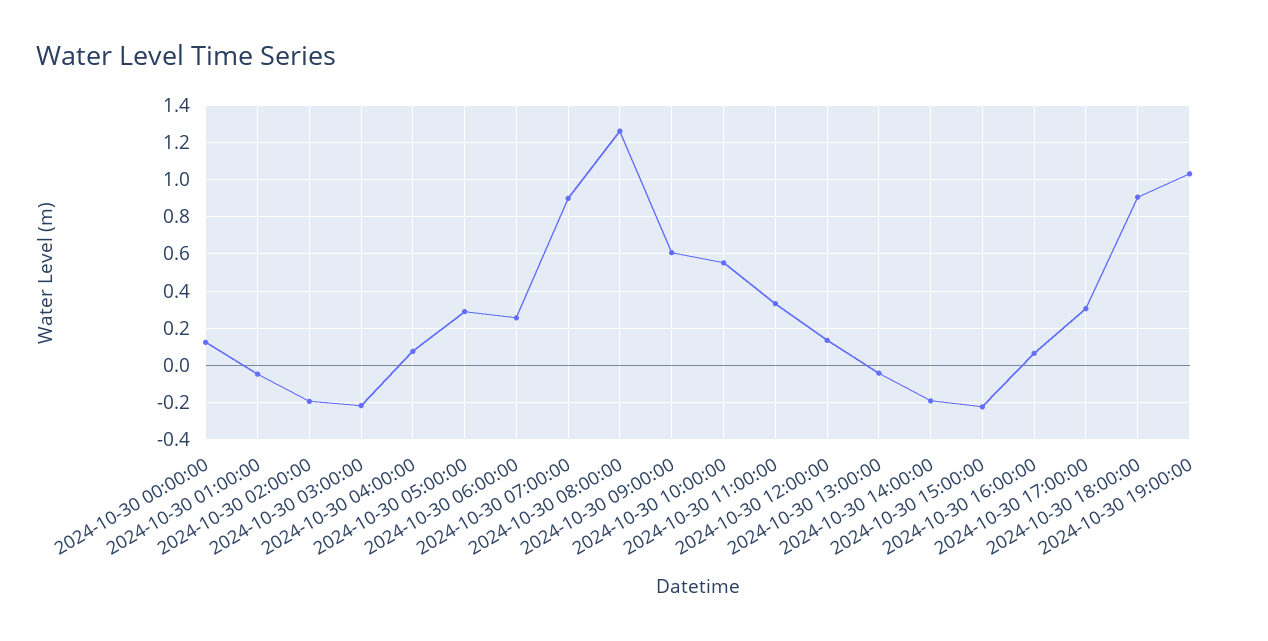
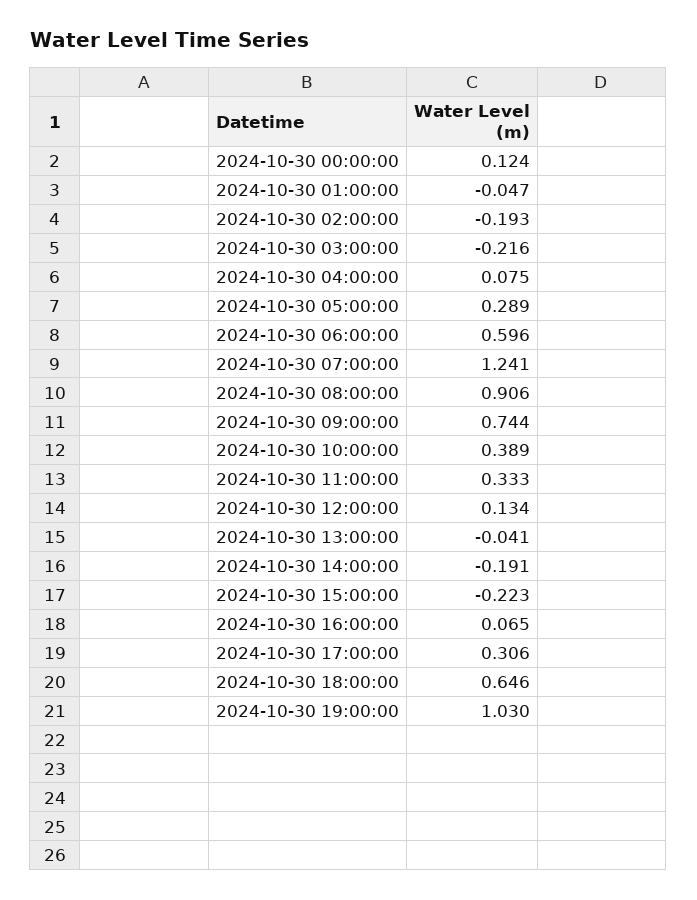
2024-10-30 06:00:00: 0.25 -> 0.596
2024-10-30 07:00:00: 0.9 -> 1.241
2024-10-30 08:00:00: 1.25 -> 0.906
2024-10-30 09:00:00: 0.6 -> 0.744
2024-10-30 10:00:00: 0.55 -> 0.389
2024-10-30 18:00:00: 0.9 -> 0.646

